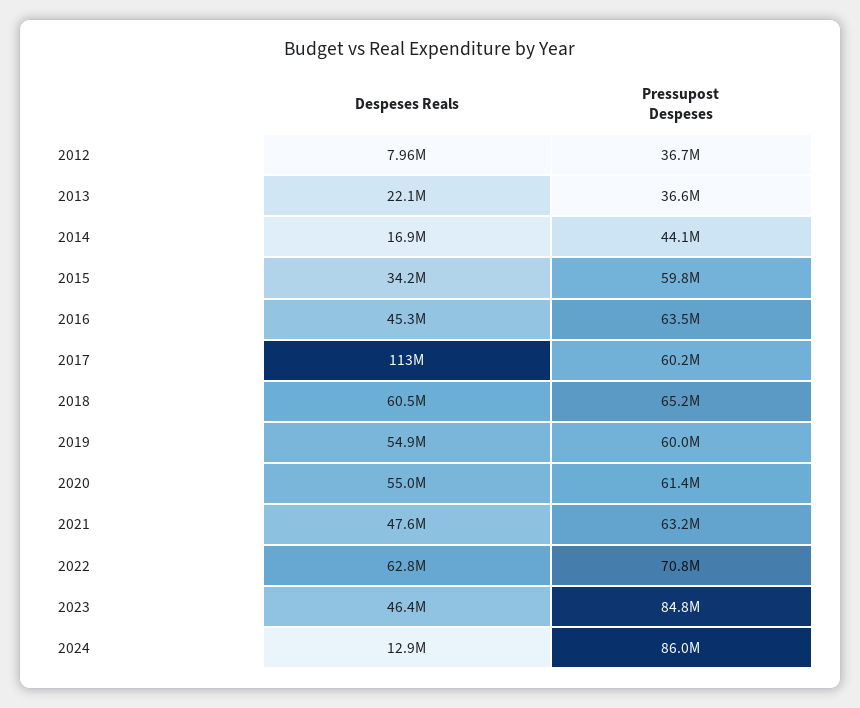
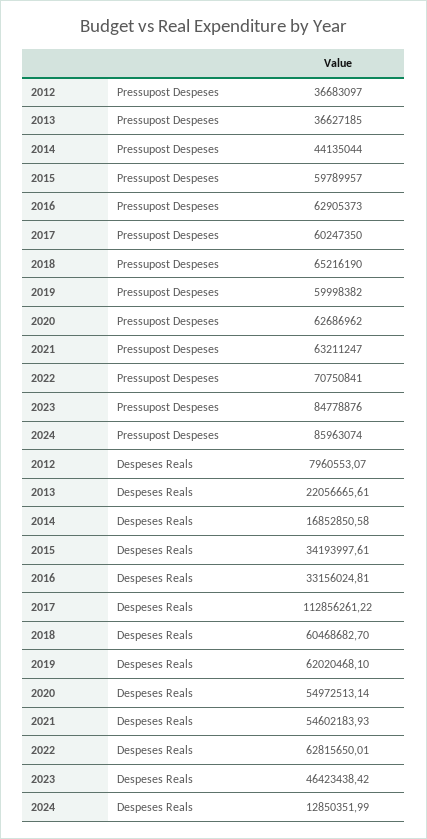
Despeses Reals, 2016: 45300000 -> 33156024.81
Pressupost Despeses, 2016: 63500000 -> 62905373
Despeses Reals, 2019: 54900000 -> 62020468.1
Pressupost Despeses, 2020: 61400000 -> 62686962
Despeses Reals, 2021: 47600000 -> 54602183.93

